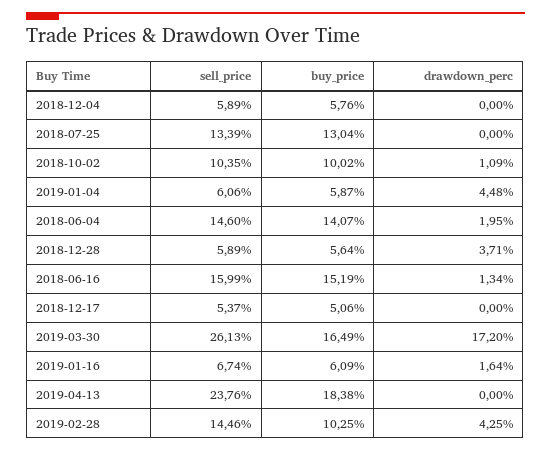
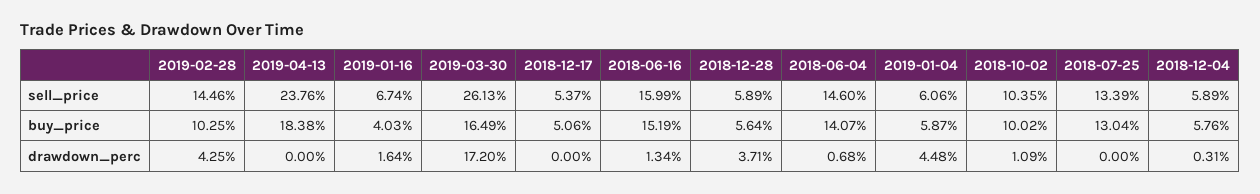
drawdown_perc, 2018-12-04: 0 -> 0.31
drawdown_perc, 2018-06-04: 1.95 -> 0.68
buy_price, 2019-01-16: 6.09 -> 4.03

